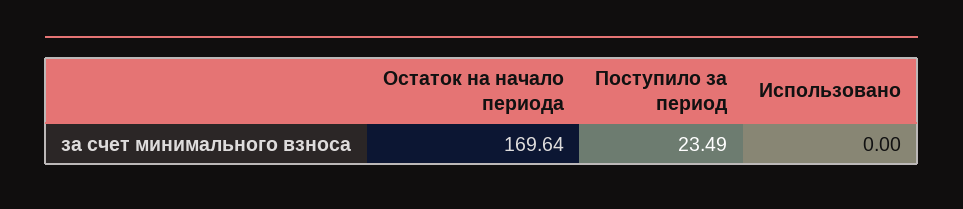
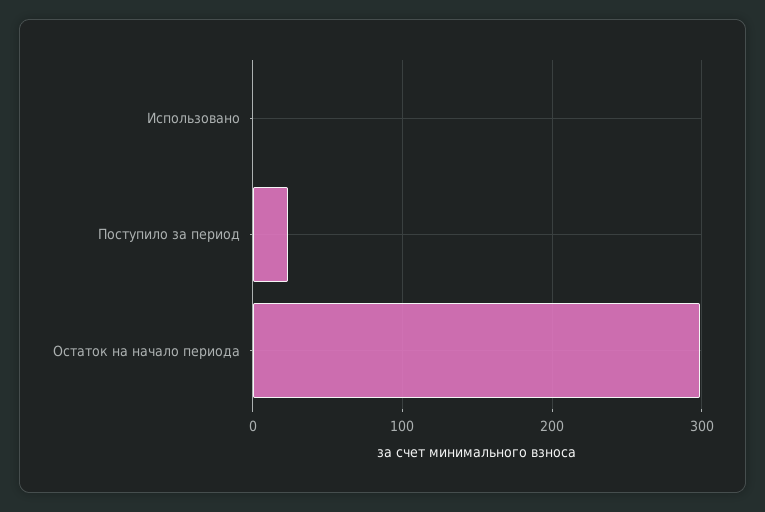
Остаток на начало периода: 169.64 -> 300

